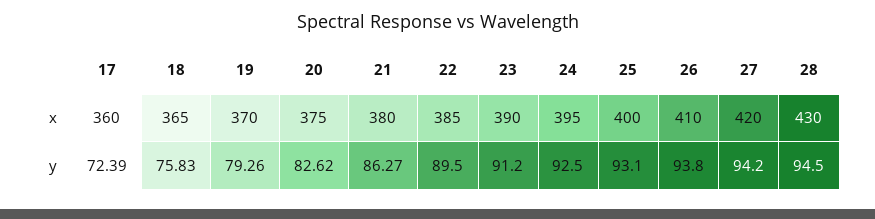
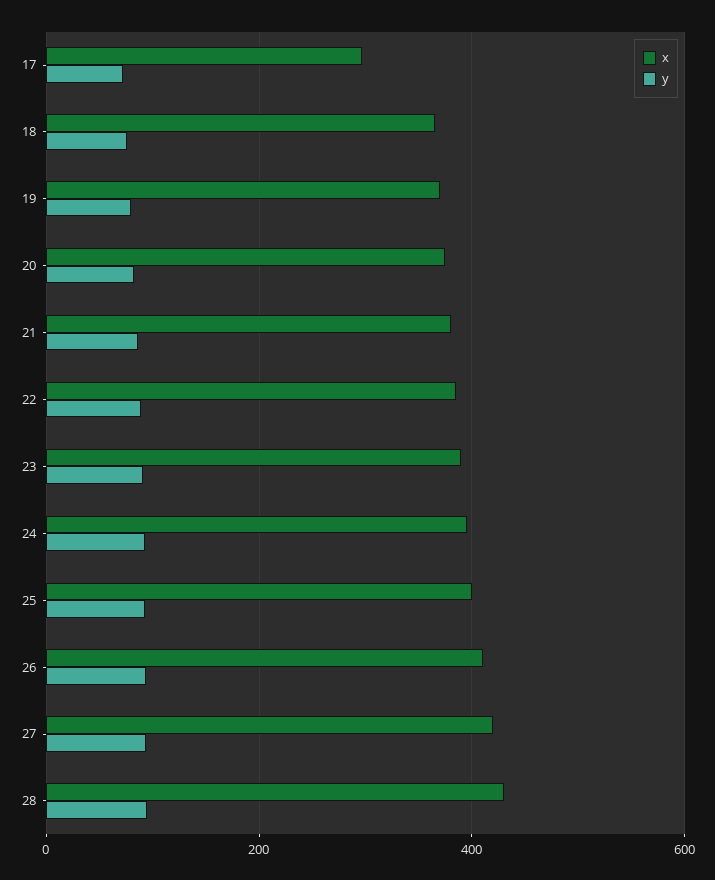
x, 17: 360 -> 300

